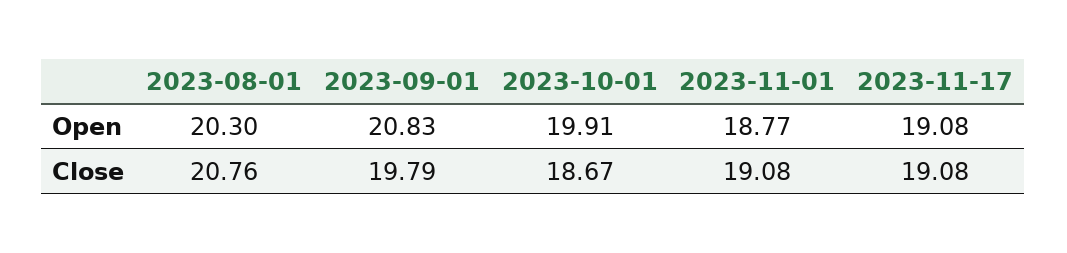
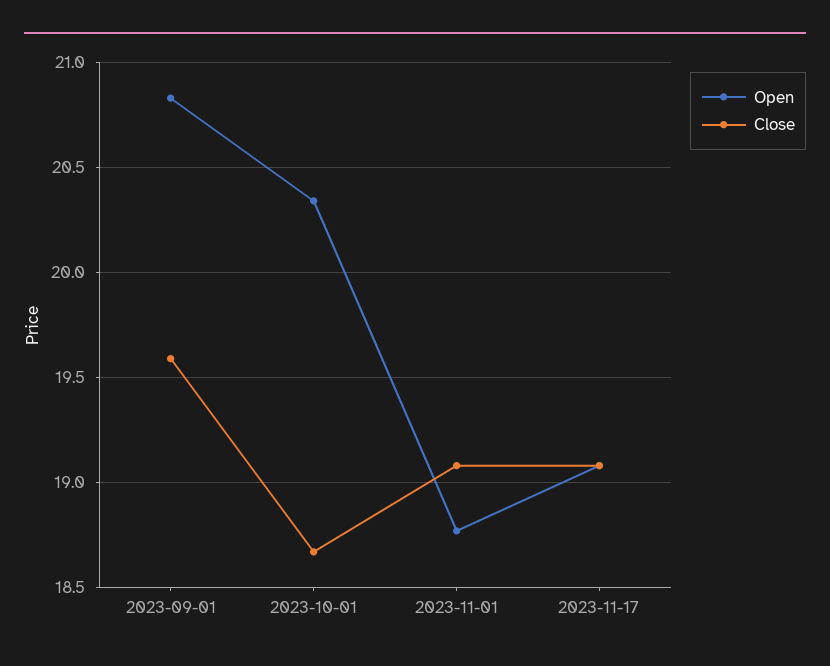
Open, 2023-08-01: 20.3 -> none
Open, 2023-10-01: 19.91 -> 20.35
Close, 2023-08-01: 20.76 -> none
Close, 2023-09-01: 19.79 -> 19.6

